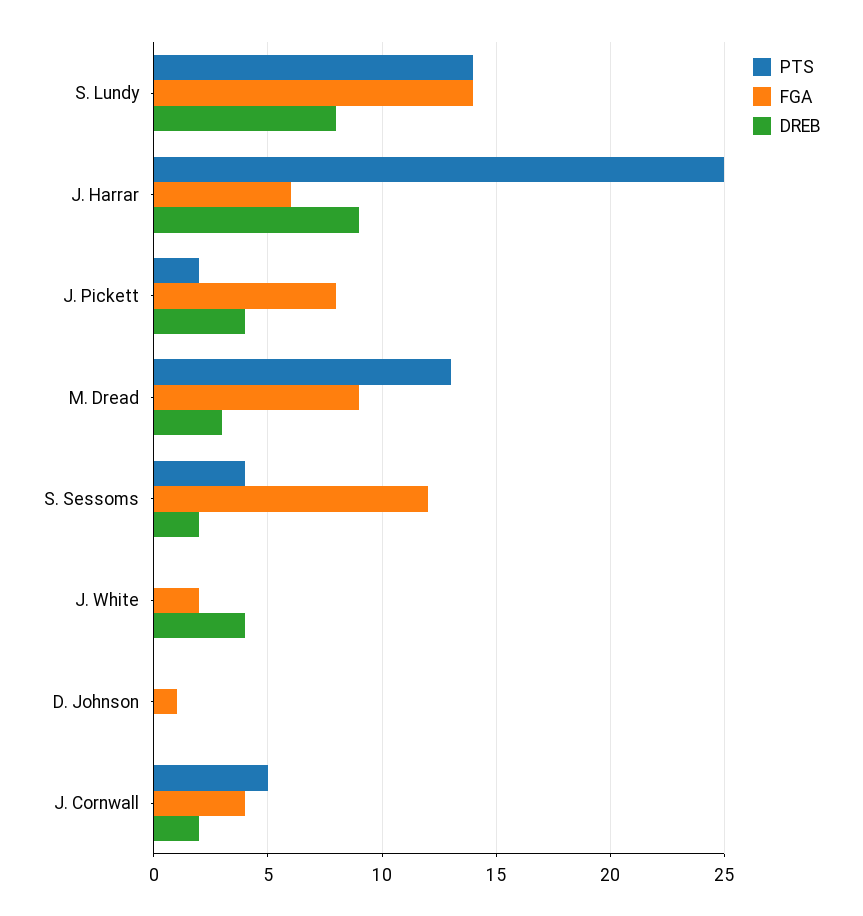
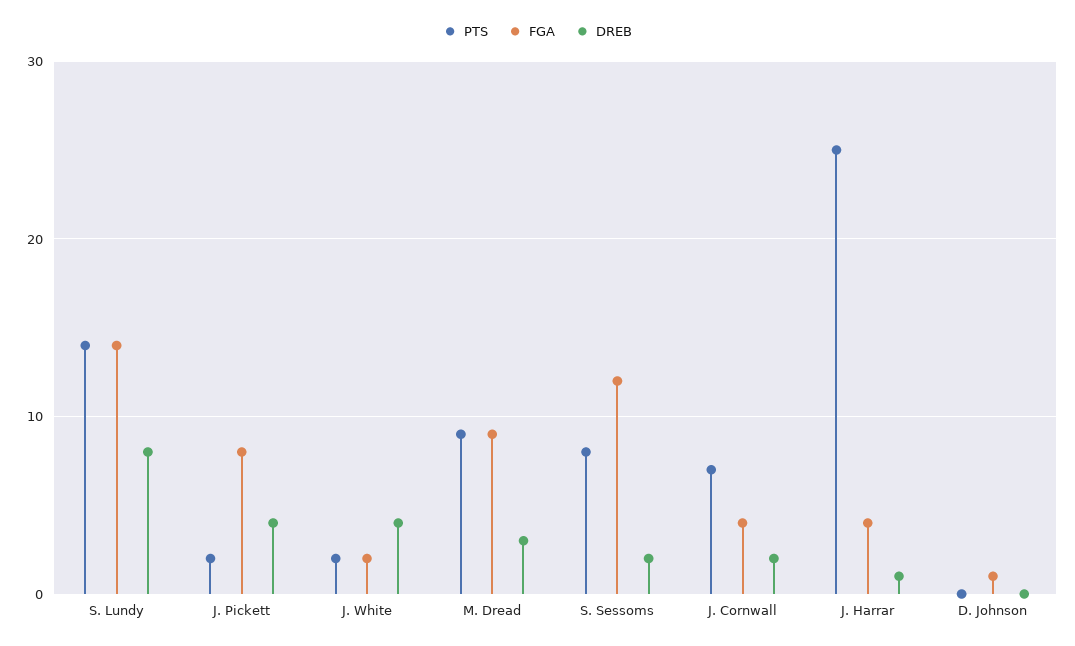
FGA, J. Harrar: 6 -> 4
DREB, J. Harrar: 9 -> 1
PTS, M. Dread: 13 -> 9
PTS, S. Sessoms: 4 -> 8
PTS, J. White: 0 -> 2
PTS, J. Cornwall: 5 -> 7

